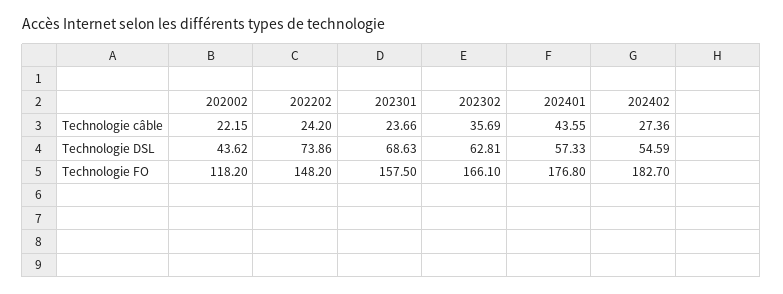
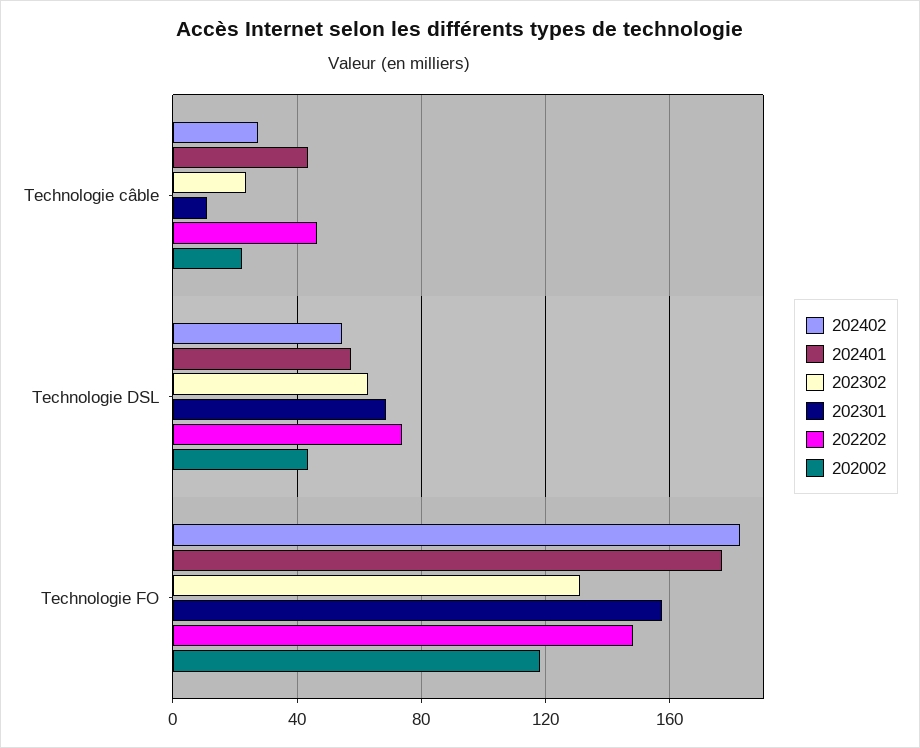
202202, Technologie câble: 24.2 -> 45
202301, Technologie câble: 23.66 -> 10
202302, Technologie câble: 35.69 -> 25
202302, Technologie FO: 166.1 -> 130

